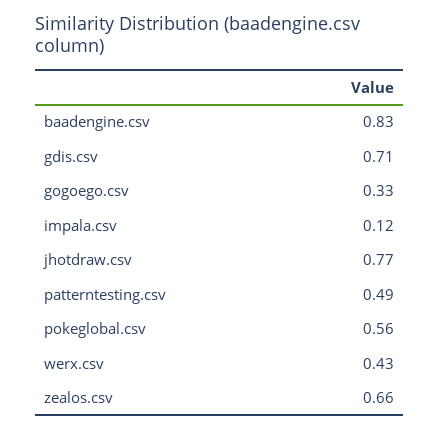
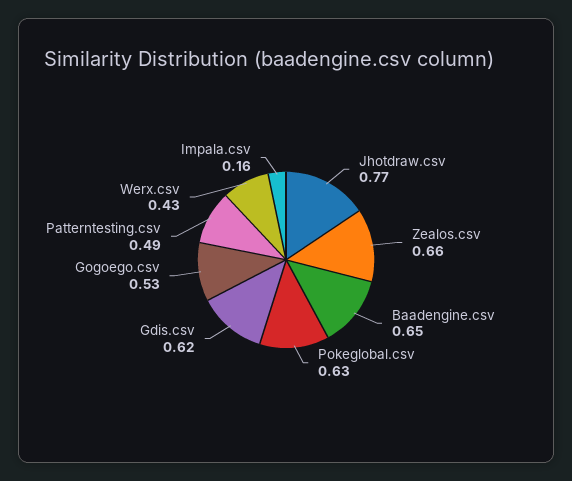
baadengine.csv: 0.83 -> 0.65
gdis.csv: 0.71 -> 0.62
gogoego.csv: 0.33 -> 0.53
impala.csv: 0.12 -> 0.16
pokeglobal.csv: 0.56 -> 0.63

